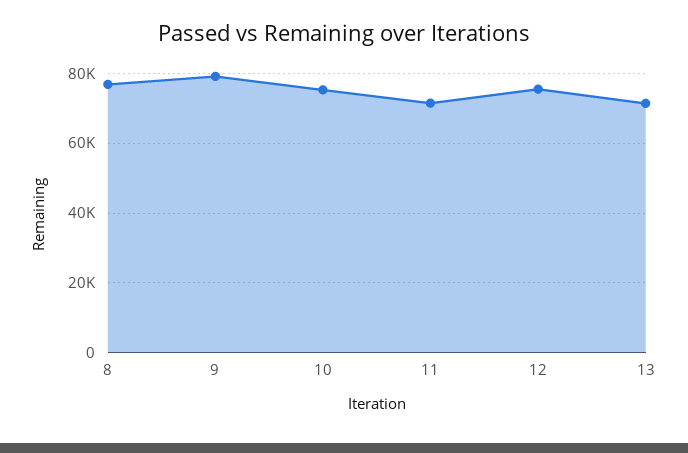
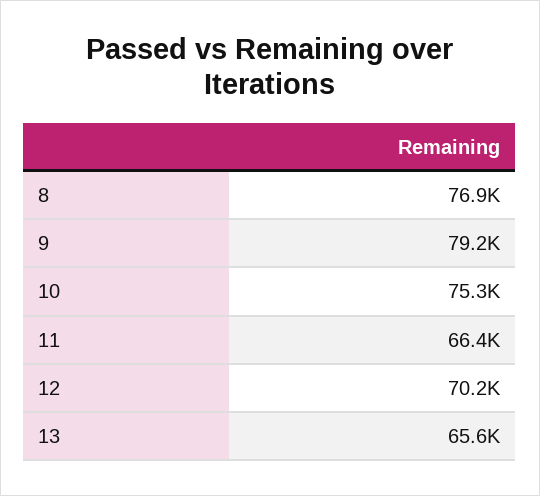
11: 72000 -> 66400
12: 76000 -> 70200
13: 72000 -> 65600

